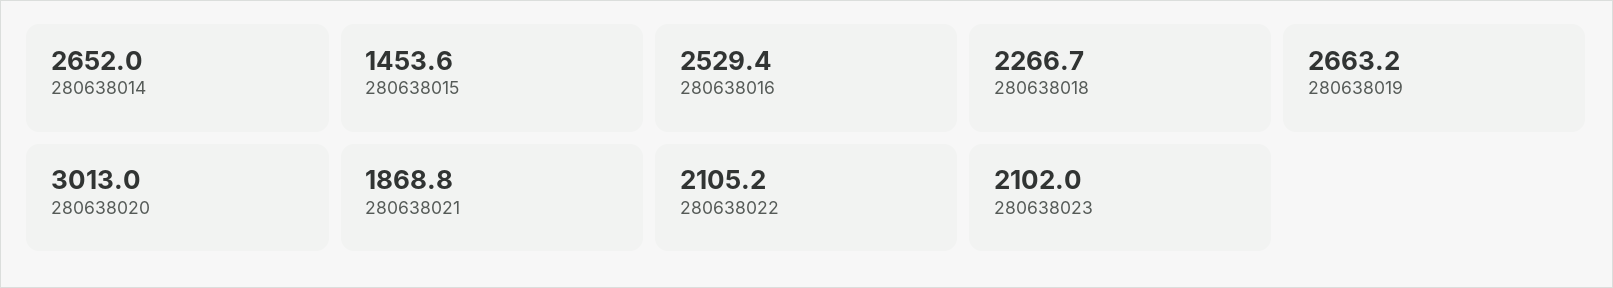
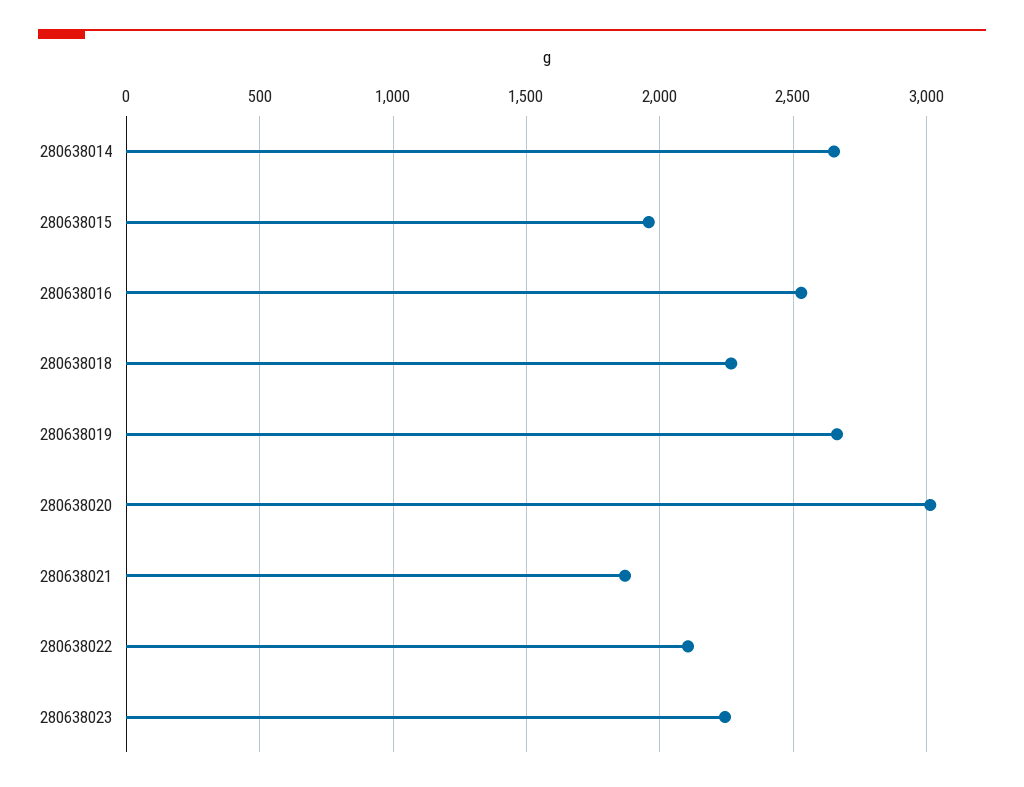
280638015: 1453.6 -> 1950
280638023: 2102 -> 2250

